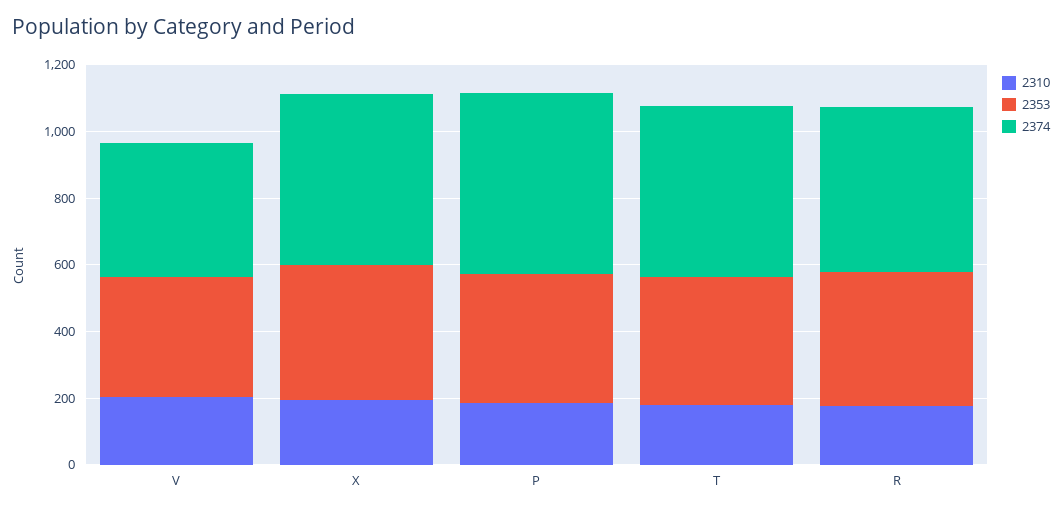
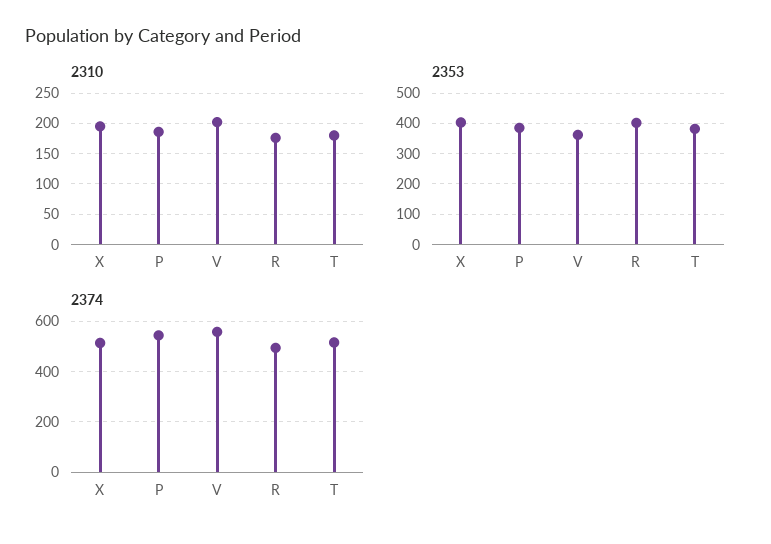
2374, V: 400 -> 550

